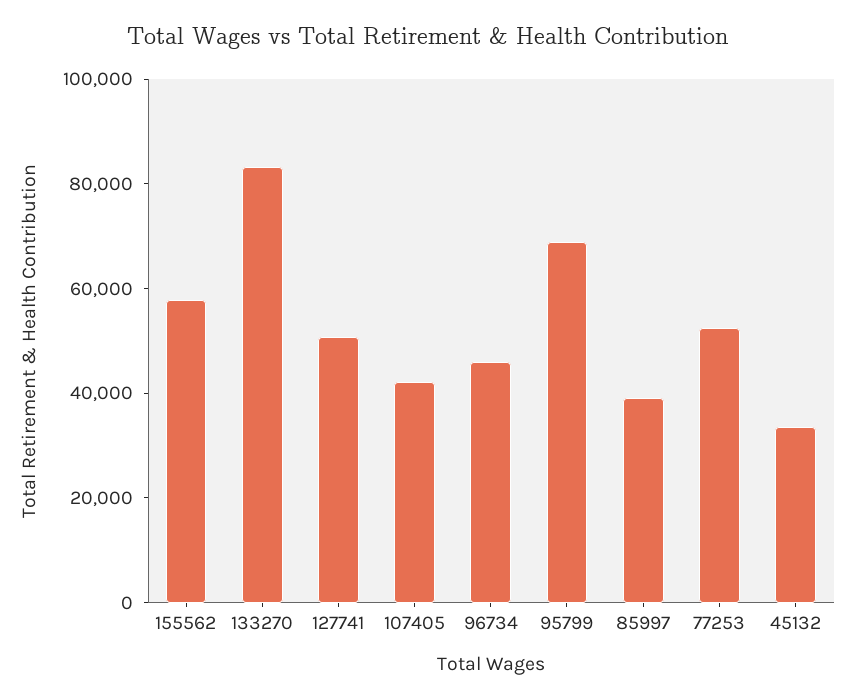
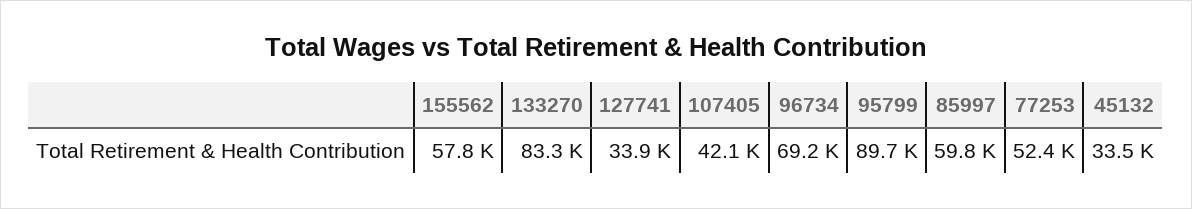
127741: 50000 -> 33900
96734: 45000 -> 69200
95799: 70000 -> 89700
85997: 40000 -> 59800

